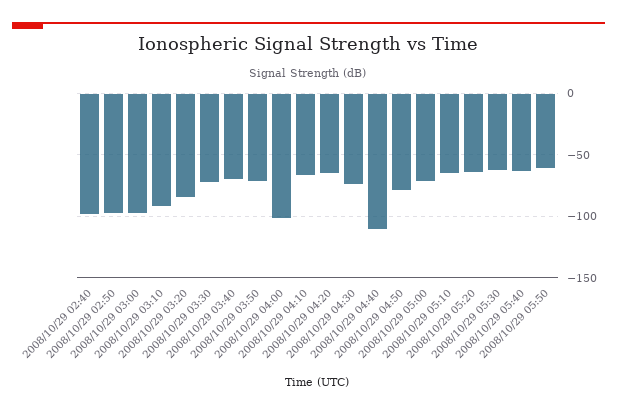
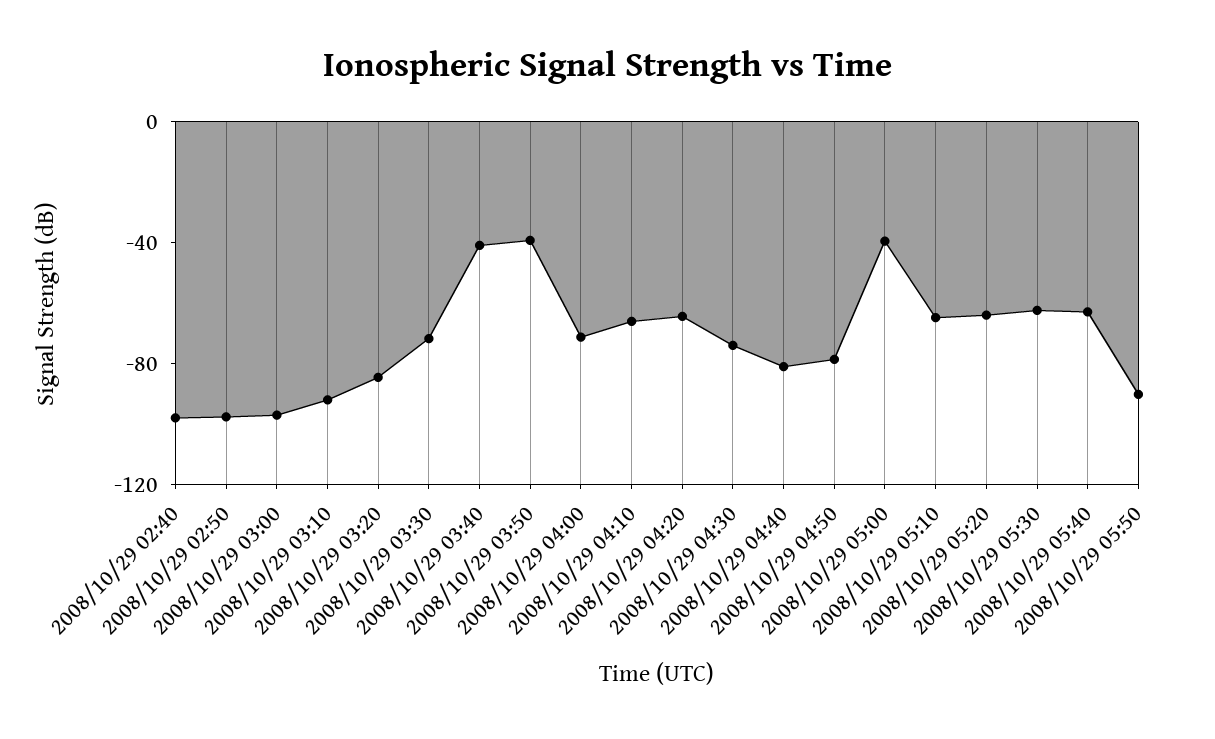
2008/10/29 03:40: -70 -> -40
2008/10/29 03:50: -70 -> -40
2008/10/29 04:00: -100 -> -70
2008/10/29 04:40: -110 -> -80
2008/10/29 05:00: -70 -> -40
2008/10/29 05:50: -60 -> -90

